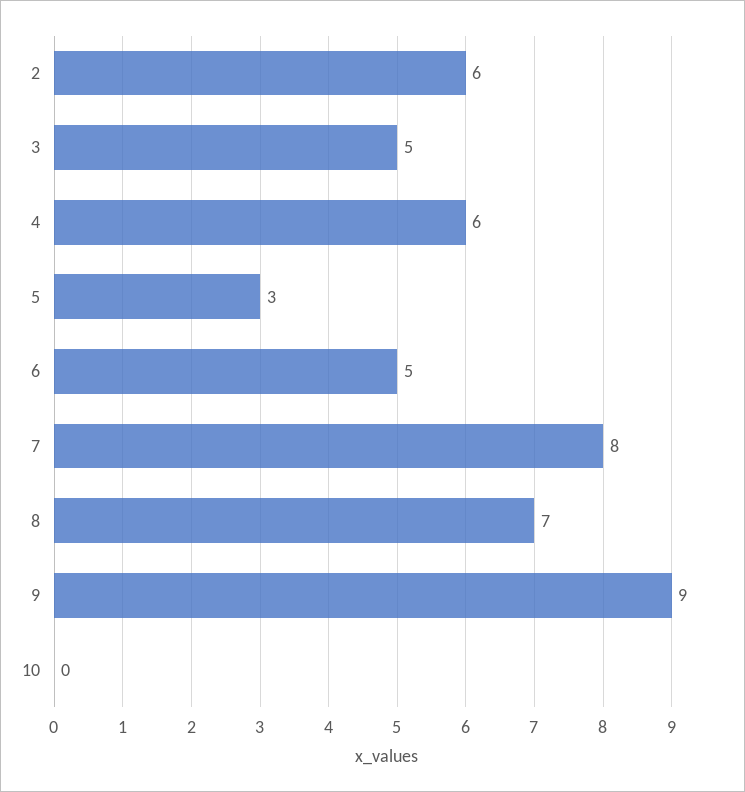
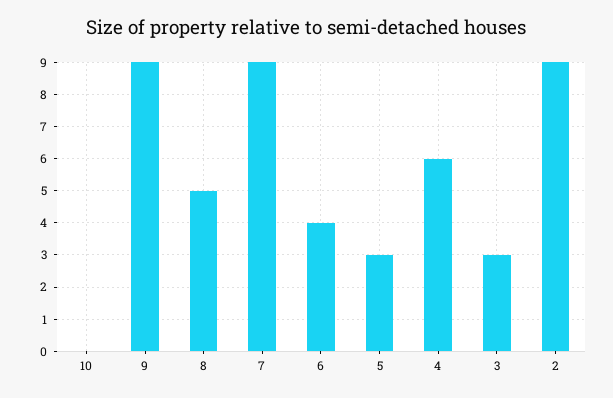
2: 6 -> 9
3: 5 -> 3
6: 5 -> 4
7: 8 -> 9
8: 7 -> 5

